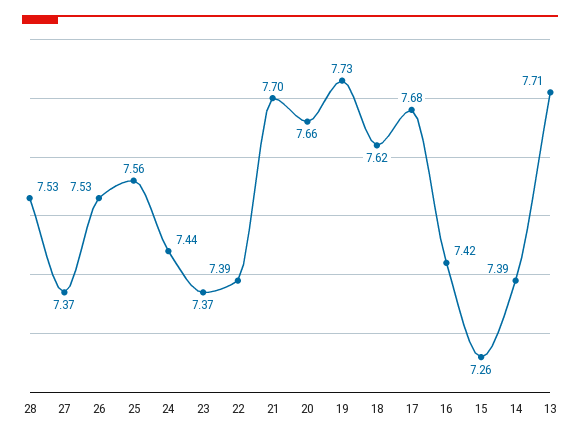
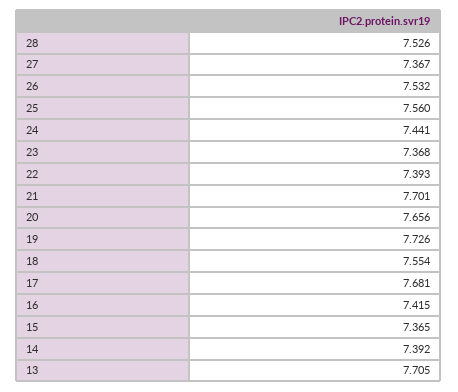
18: 7.62 -> 7.554
15: 7.26 -> 7.365

